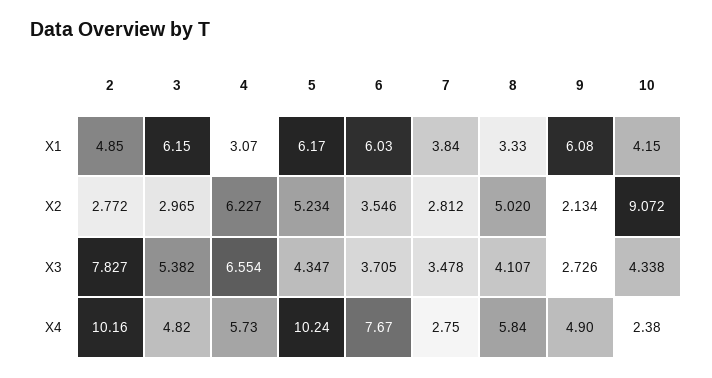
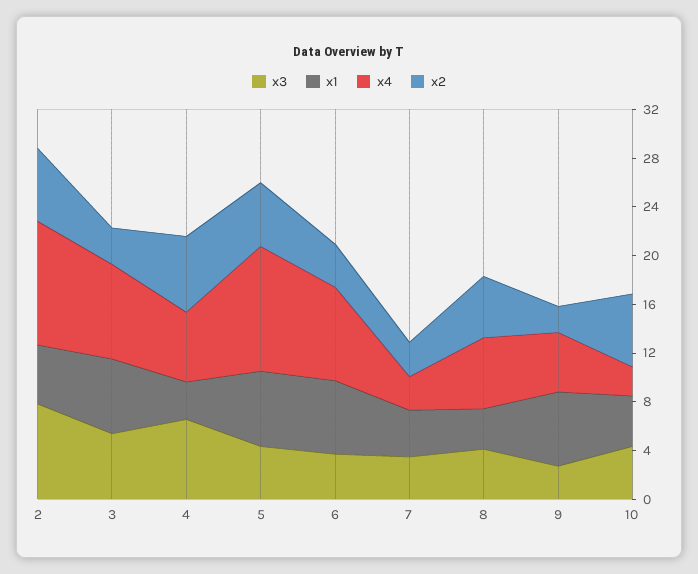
X2, 2: 2.772 -> 6
X2, 10: 9.072 -> 6
X4, 3: 4.82 -> 8

